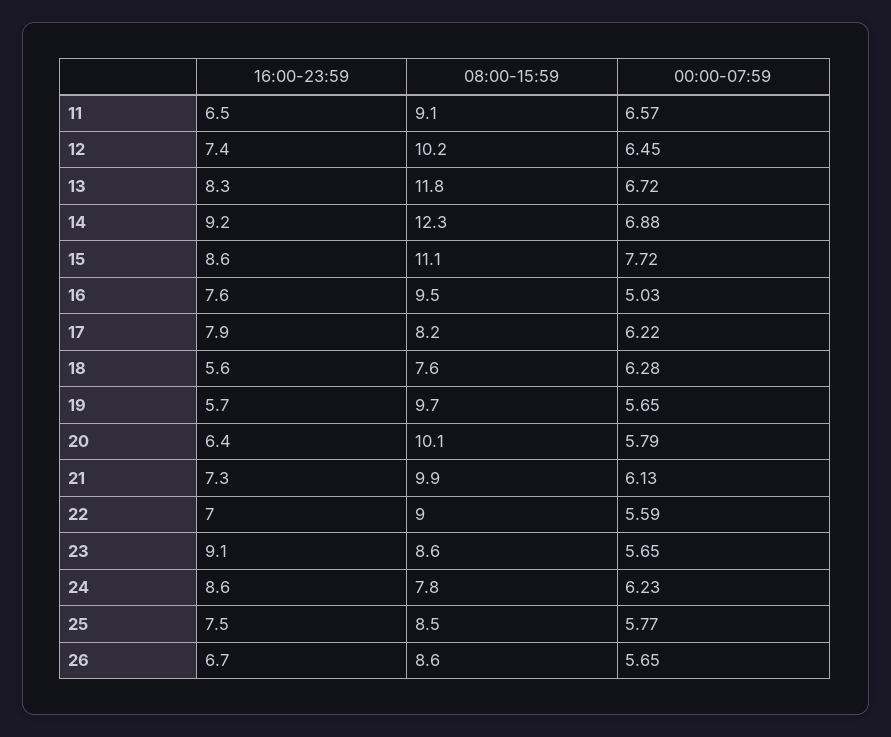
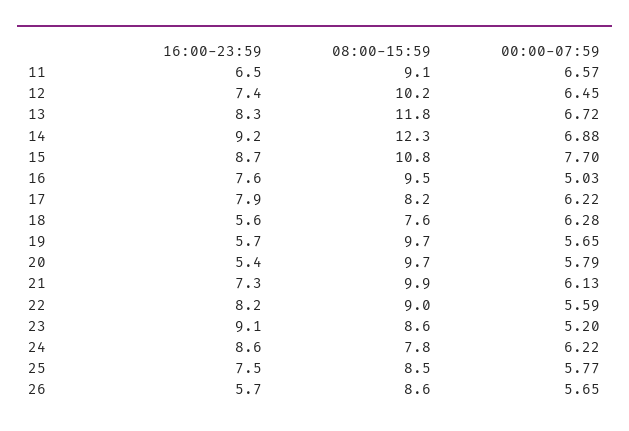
16:00-23:59, 15: 8.6 -> 8.7
08:00-15:59, 15: 11.1 -> 10.8
00:00-07:59, 15: 7.72 -> 7.7
16:00-23:59, 20: 6.4 -> 5.4
08:00-15:59, 20: 10.1 -> 9.7
16:00-23:59, 22: 7 -> 8.2
00:00-07:59, 23: 5.65 -> 5.2
00:00-07:59, 24: 6.23 -> 6.22
16:00-23:59, 26: 6.7 -> 5.7

